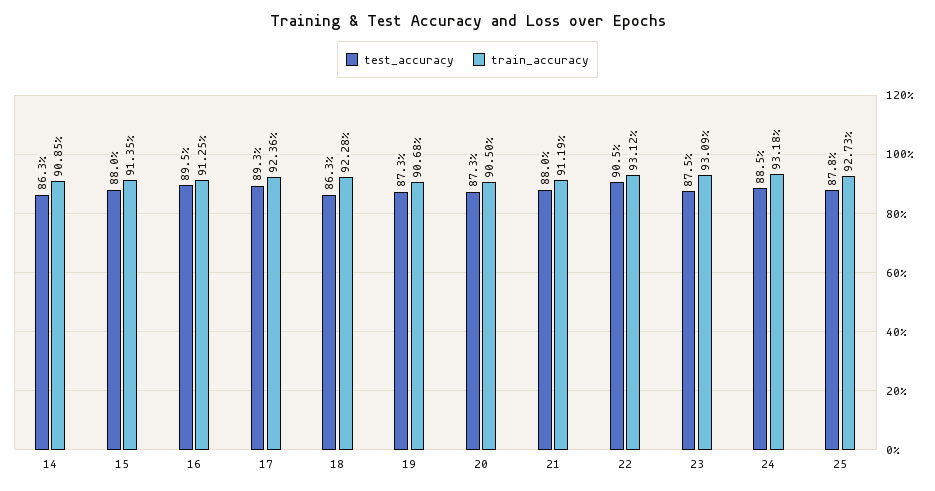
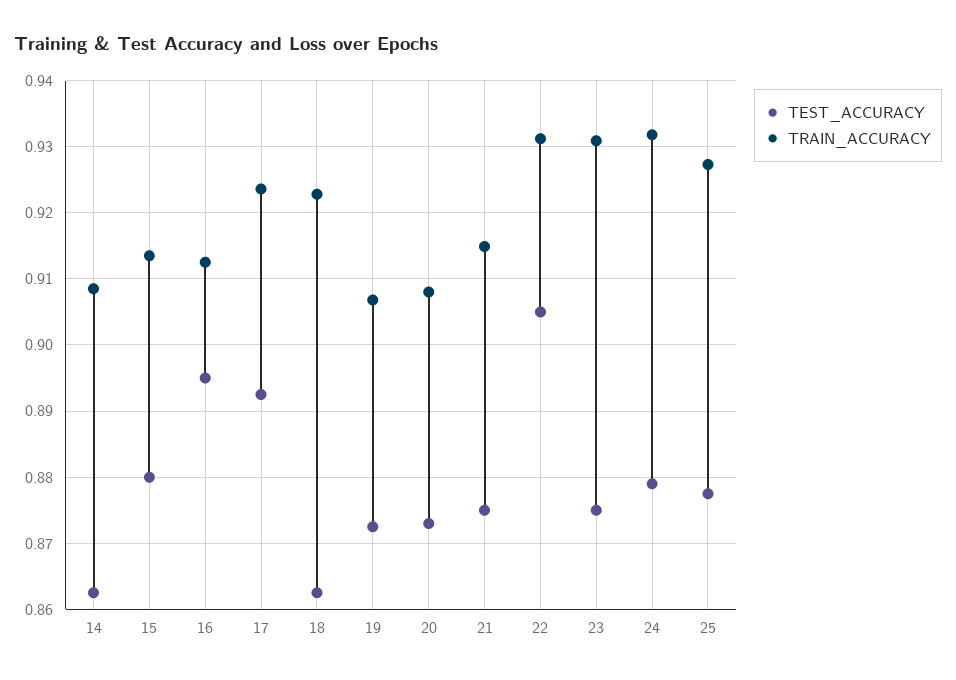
train_accuracy, 20: 0.905 -> 0.908
test_accuracy, 21: 0.88 -> 0.875
train_accuracy, 21: 0.9119 -> 0.915
test_accuracy, 24: 0.885 -> 0.879

